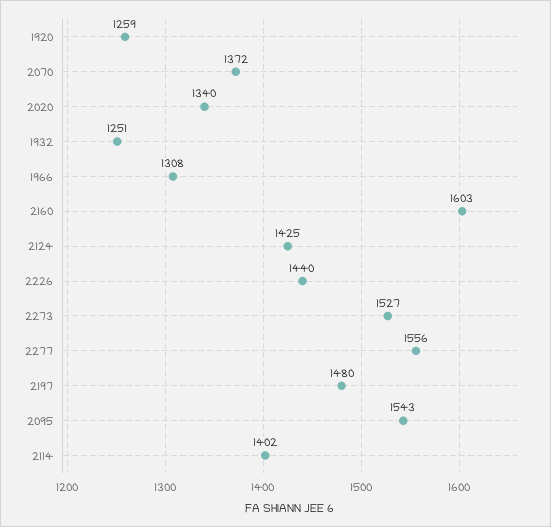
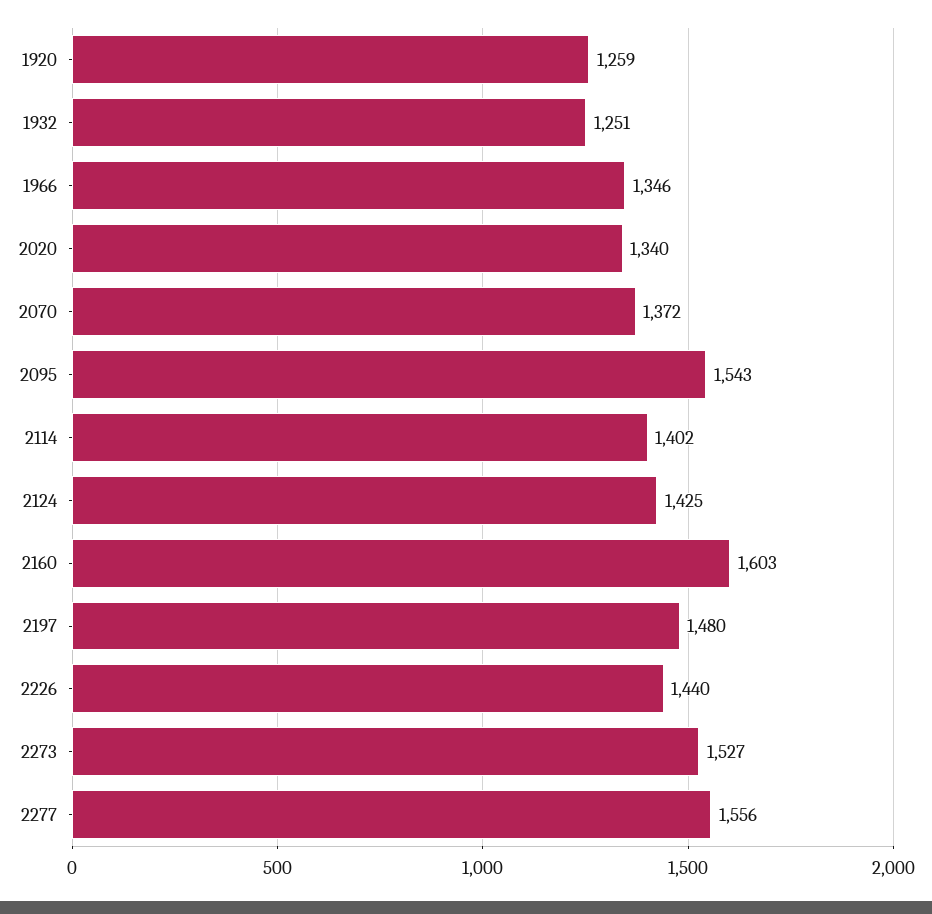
1966: 1308 -> 1346

